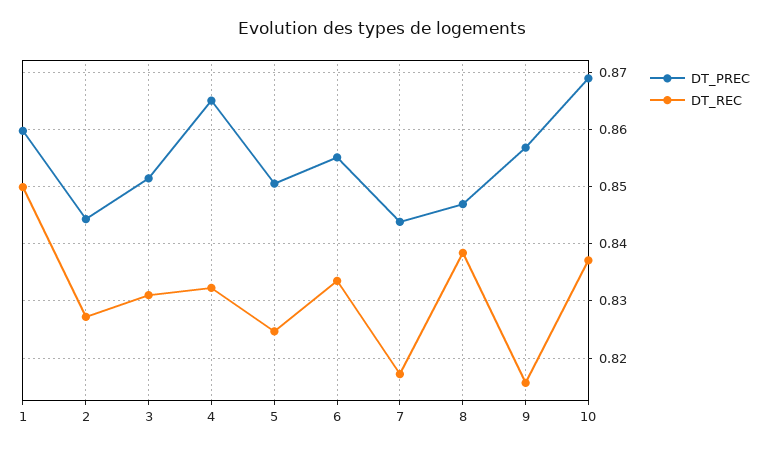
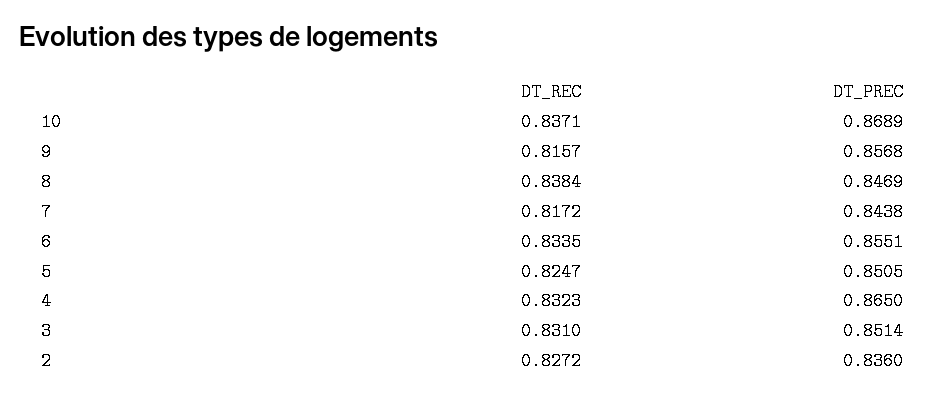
DT_PREC, 1: 0.86 -> none
DT_REC, 1: 0.85 -> none
DT_PREC, 2: 0.844 -> 0.836

